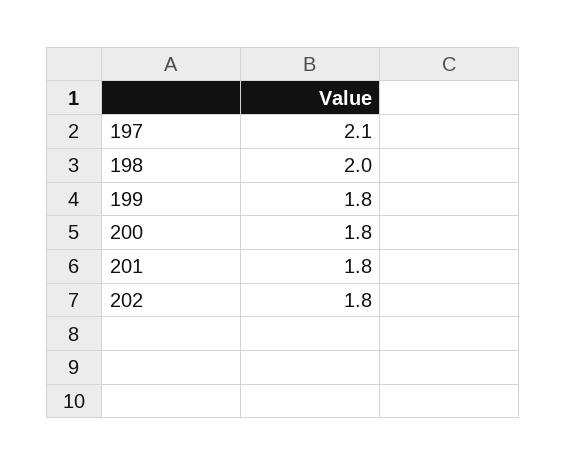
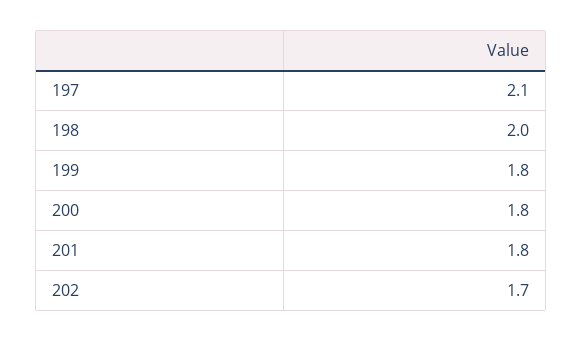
202: 1.8 -> 1.7

